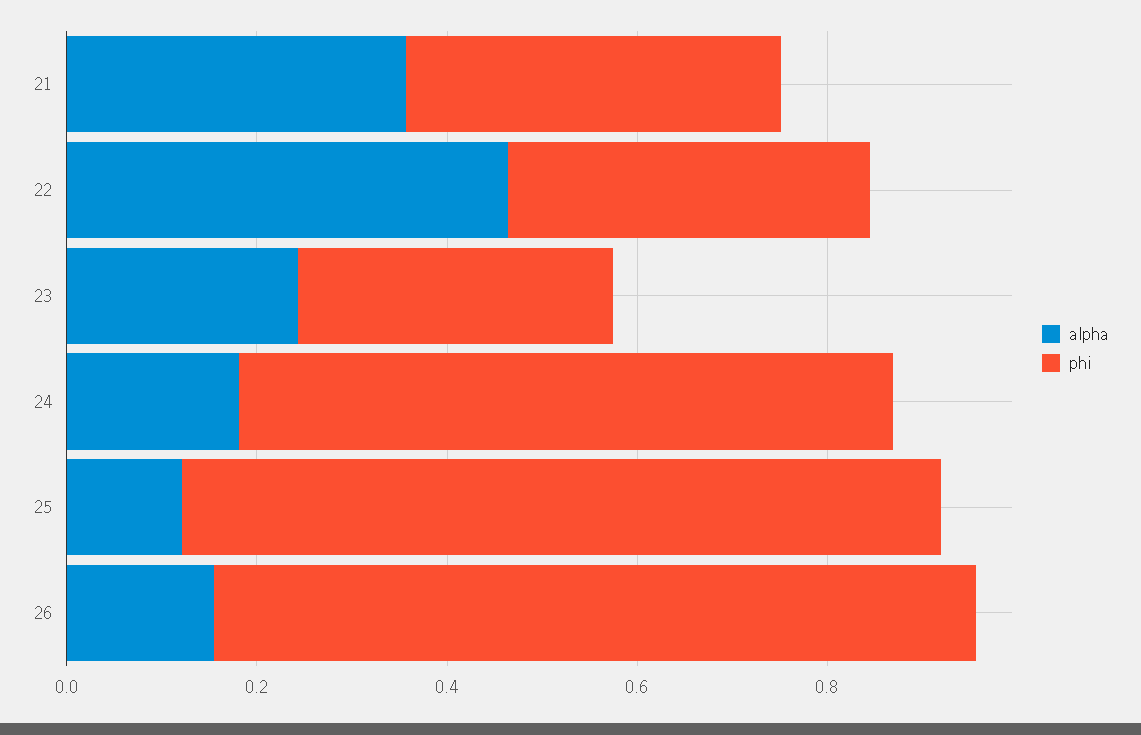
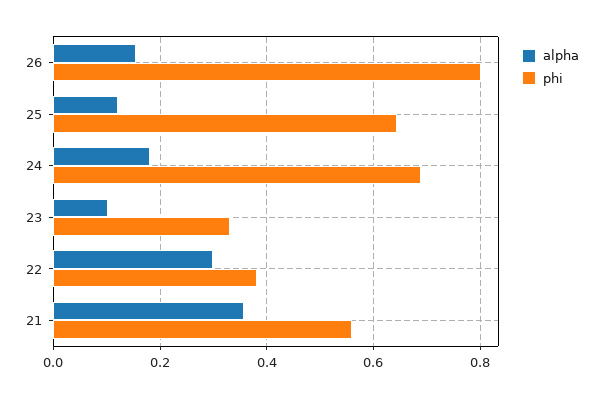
phi, 21: 0.4 -> 0.56
alpha, 22: 0.45 -> 0.3
alpha, 23: 0.25 -> 0.1
phi, 25: 0.8 -> 0.64

